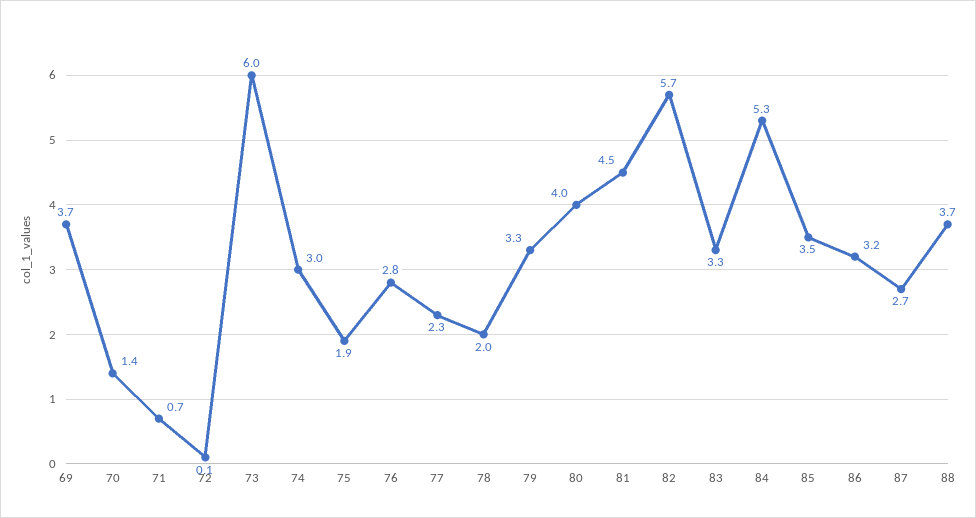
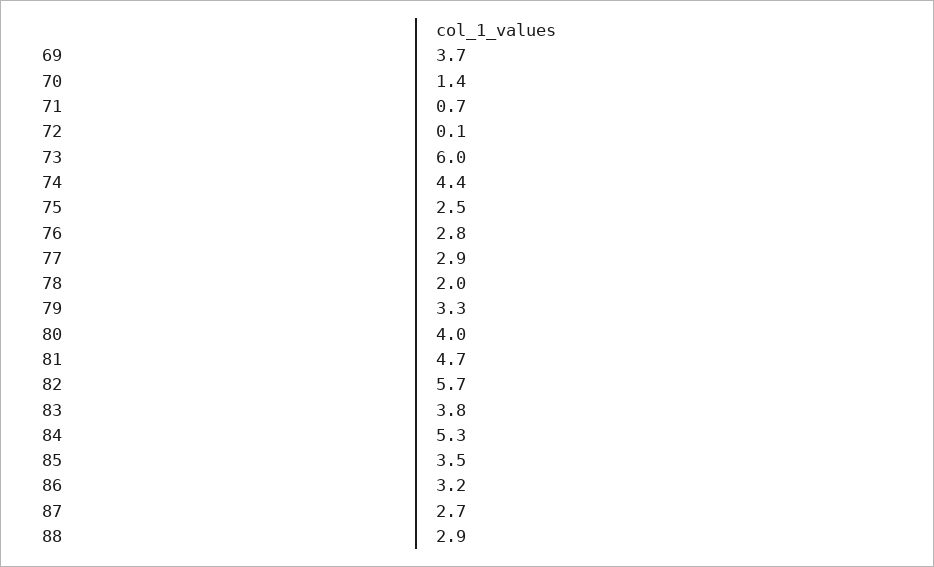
74: 3 -> 4.4
75: 1.9 -> 2.5
77: 2.3 -> 2.9
81: 4.5 -> 4.7
83: 3.3 -> 3.8
88: 3.7 -> 2.9

